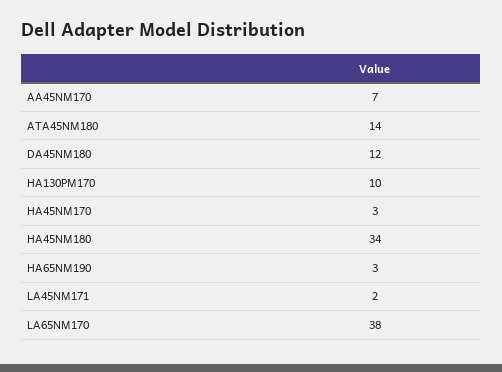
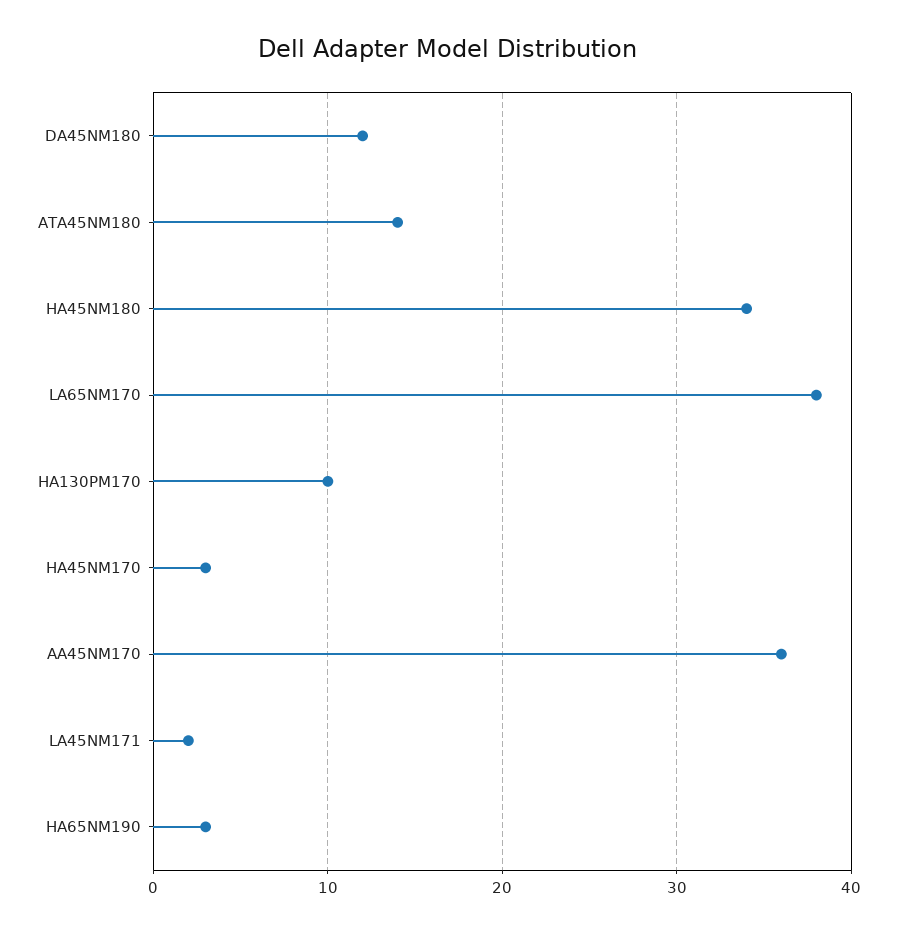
AA45NM170: 7 -> 36

